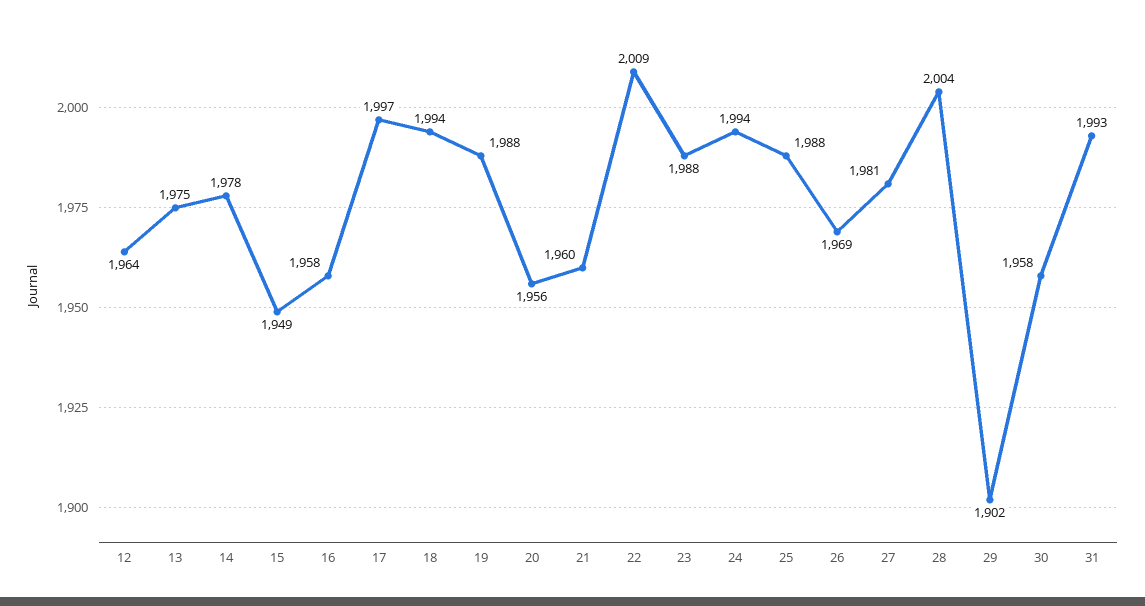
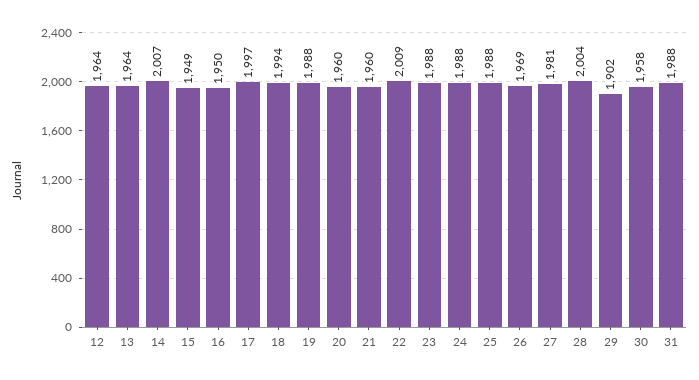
13: 1975 -> 1964
14: 1978 -> 2007
16: 1958 -> 1950
20: 1956 -> 1960
24: 1994 -> 1988
31: 1993 -> 1988

